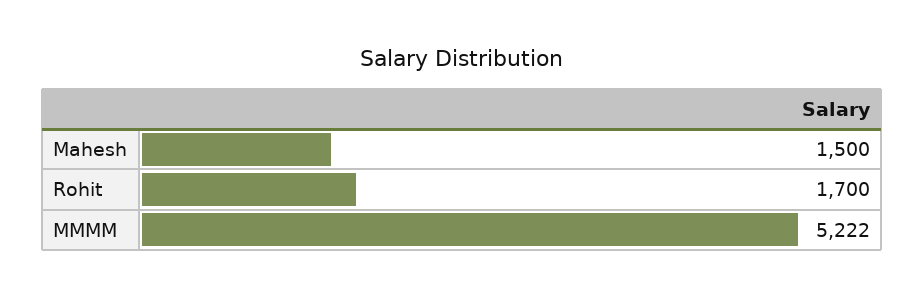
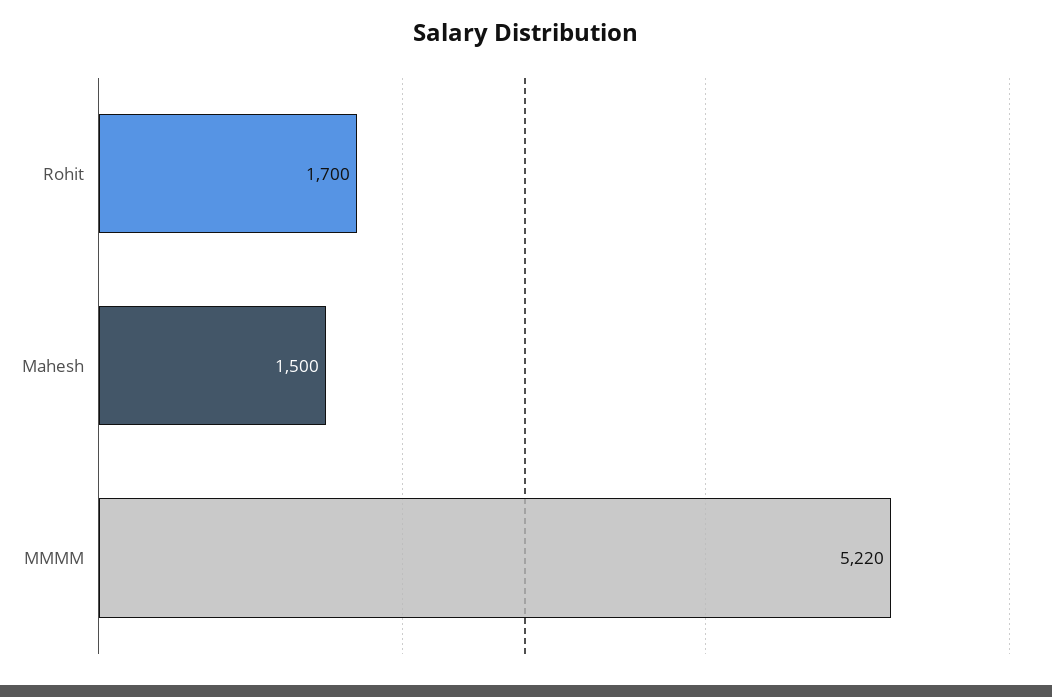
MMMM: 5222 -> 5220

